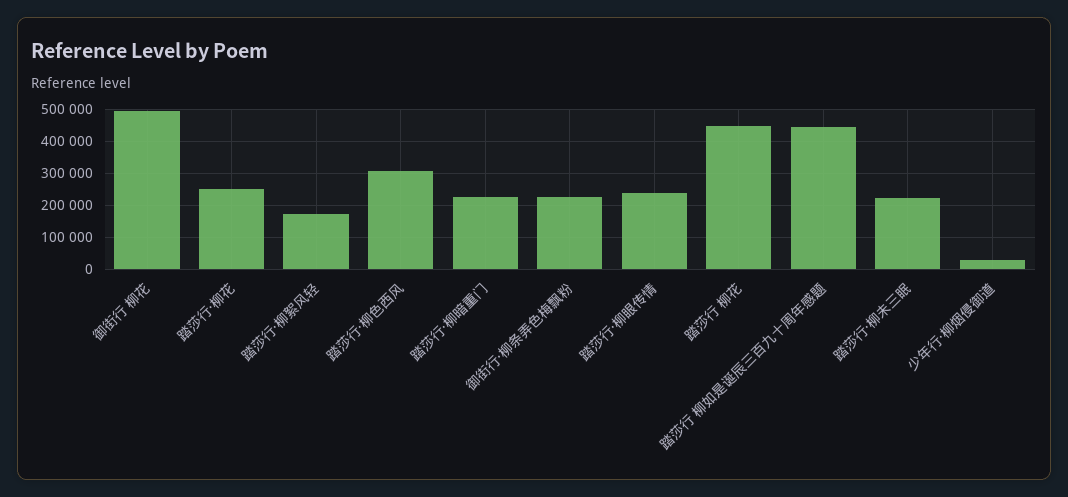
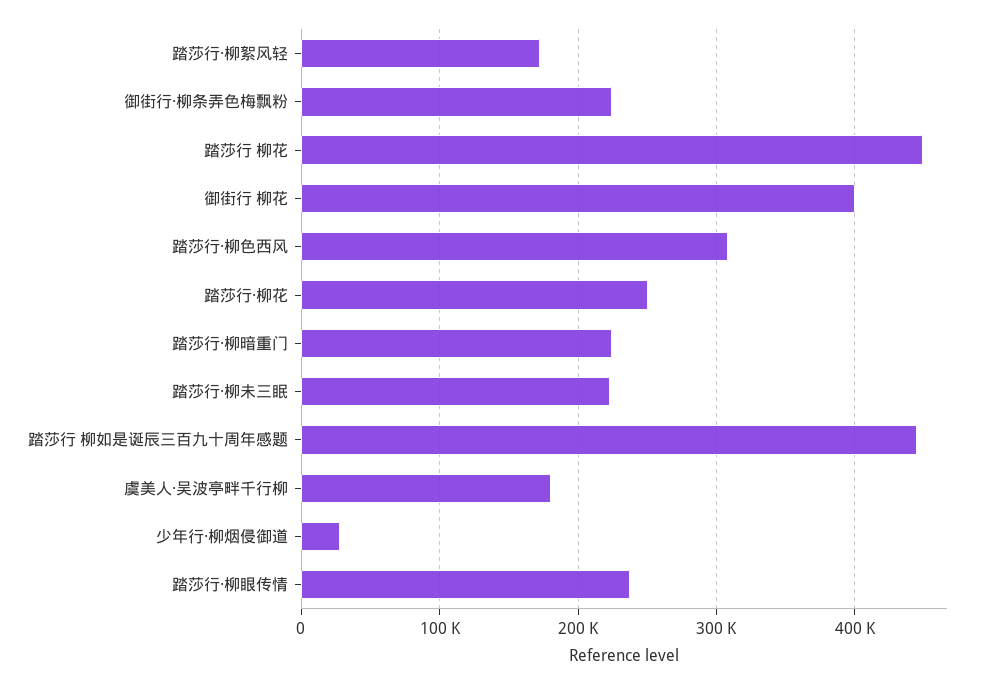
御街行 柳花: 500000 -> 400000
虞美人·吴波亭畔千行柳: none -> 180000

